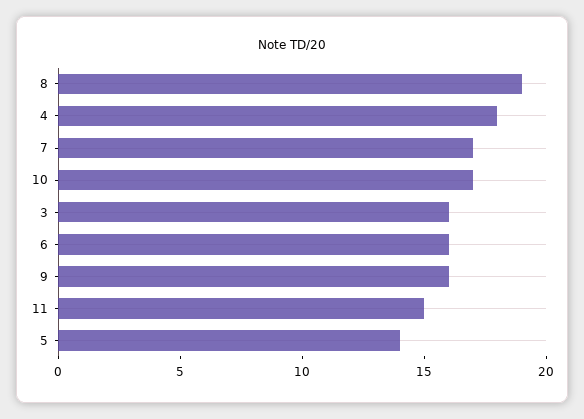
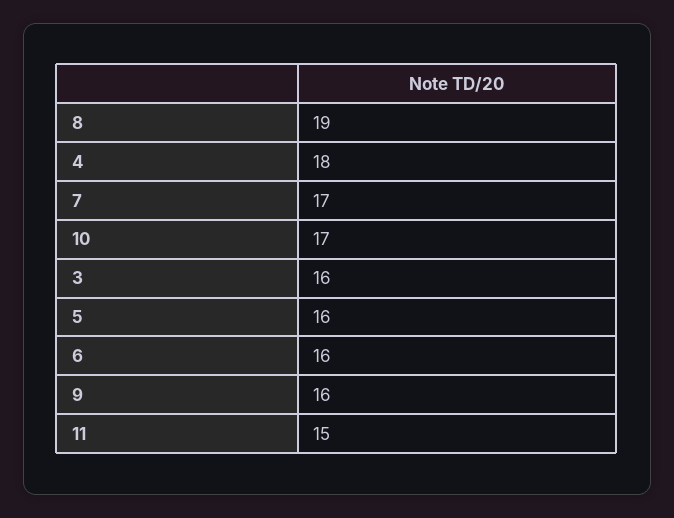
5: 14 -> 16

